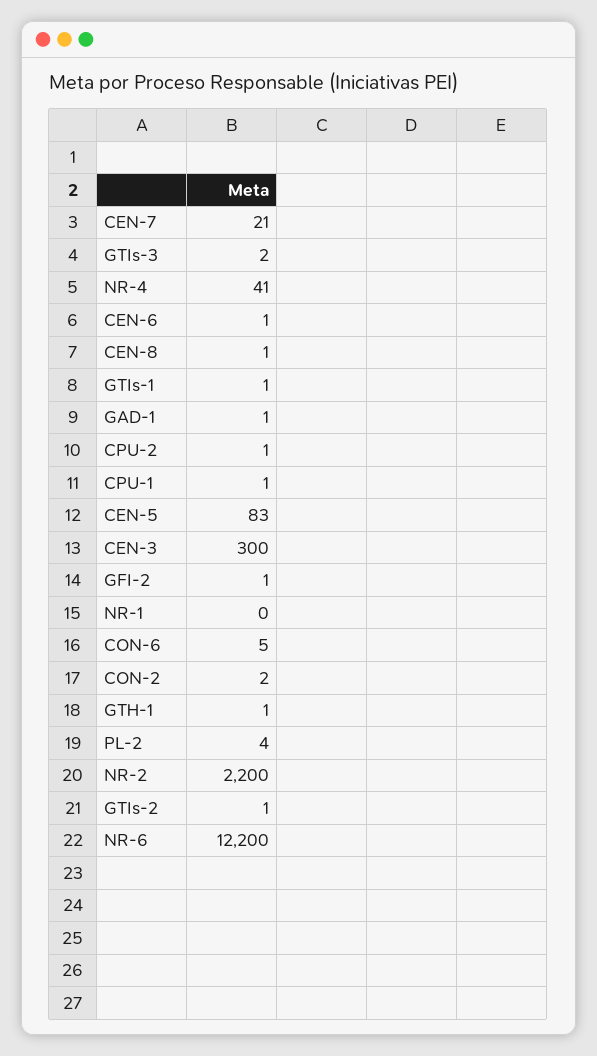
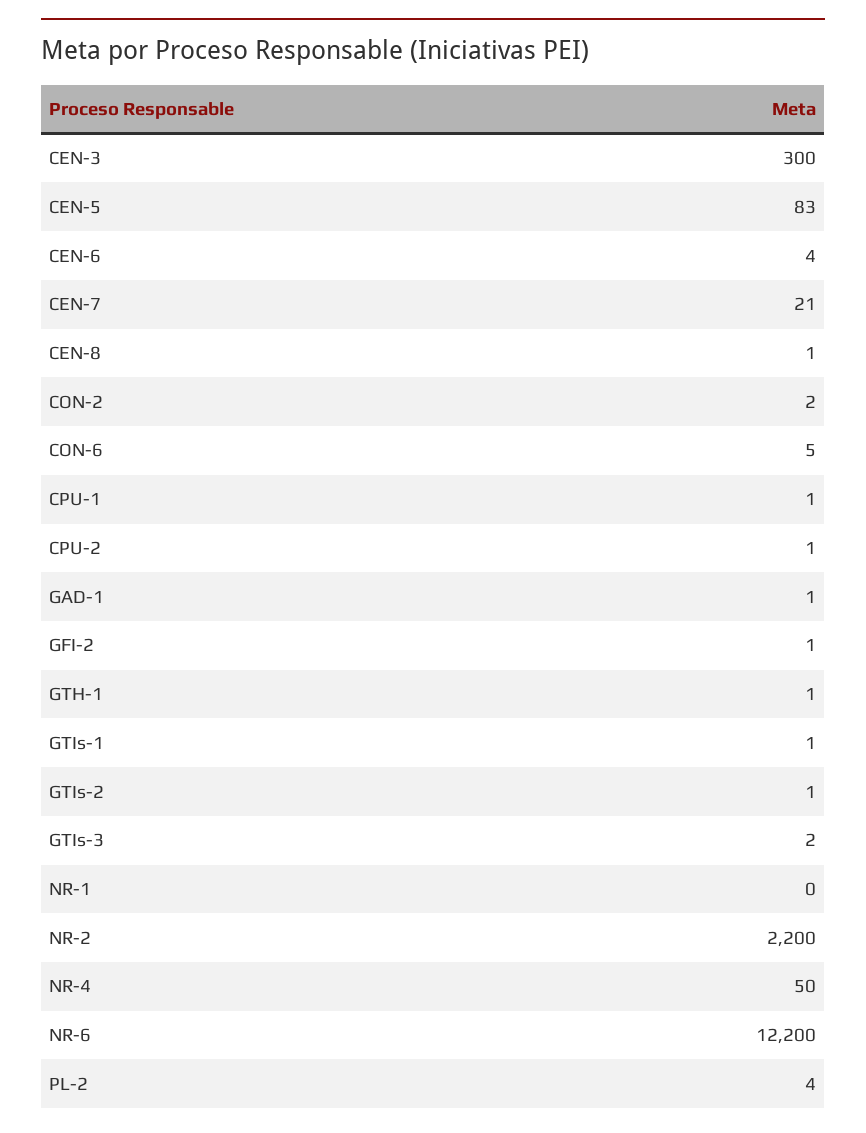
NR-4: 41 -> 50
CEN-6: 1 -> 4

